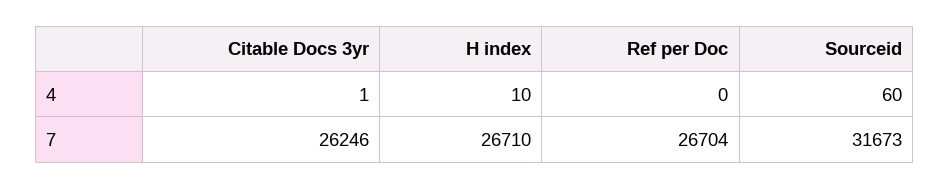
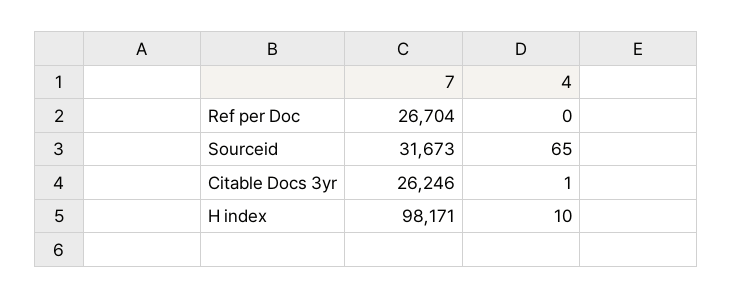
Sourceid, 4: 60 -> 65
H index, 7: 26710 -> 98171

